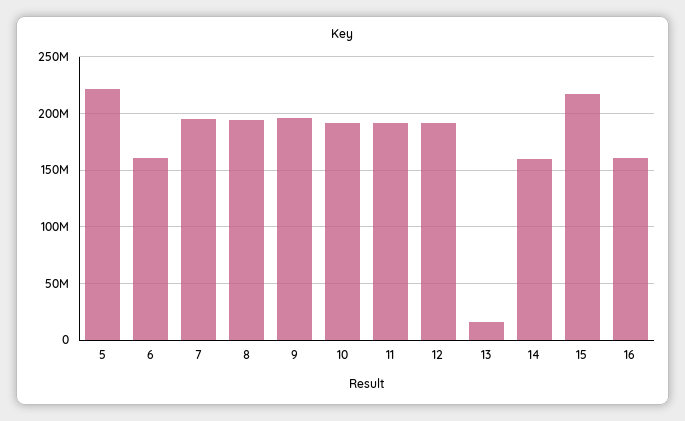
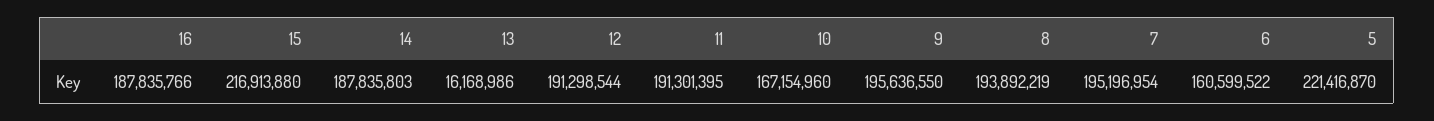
10: 190000000 -> 167154960
14: 160000000 -> 187835803
16: 160000000 -> 187835766

